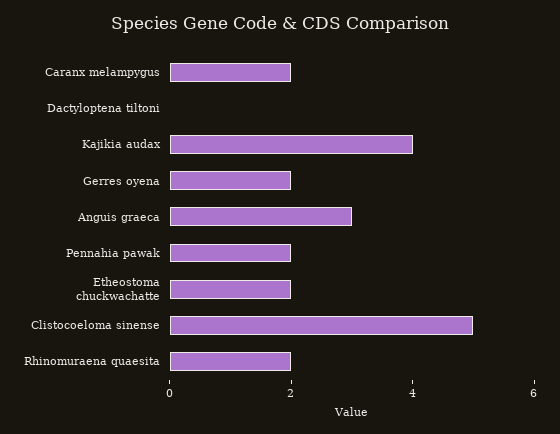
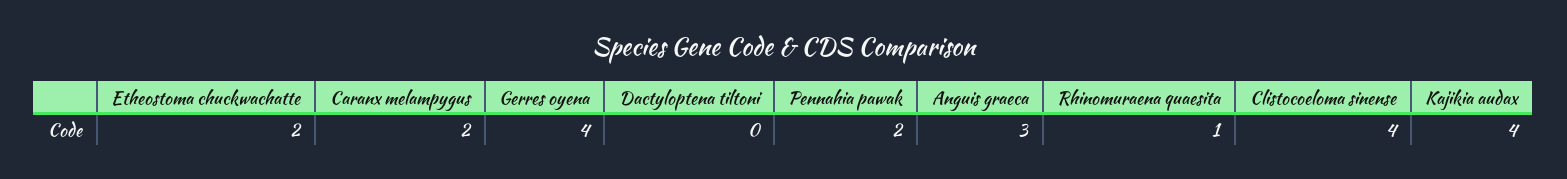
Gerres oyena: 2 -> 4
Clistocoeloma sinense: 5 -> 4
Rhinomuraena quaesita: 2 -> 1

